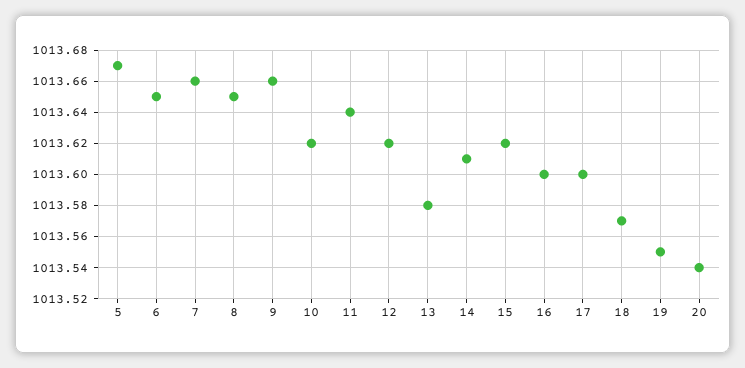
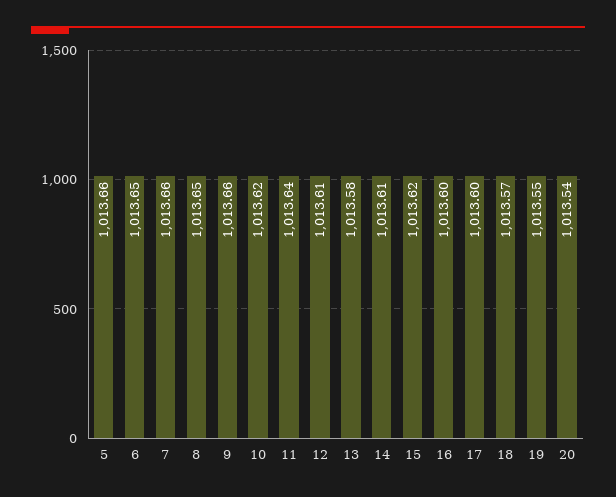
5: 1013.67 -> 1013.66
12: 1013.62 -> 1013.61

